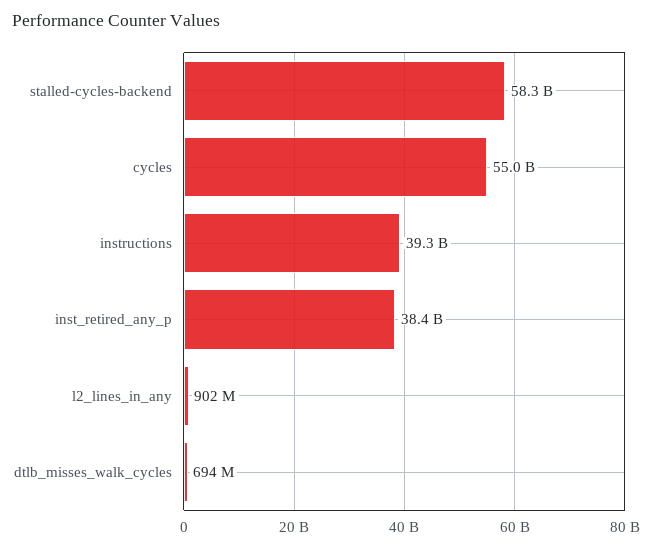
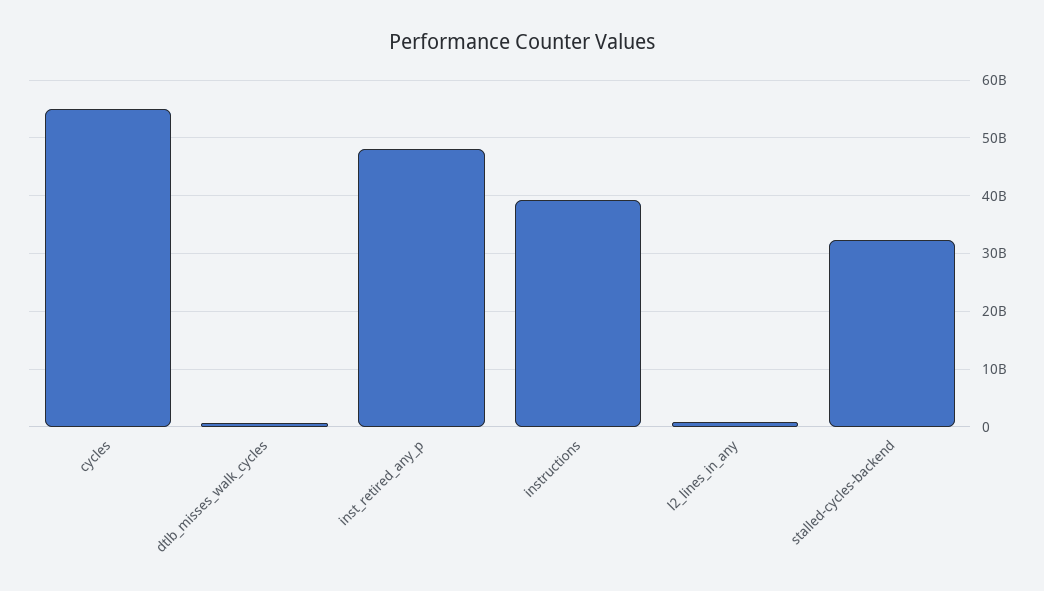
stalled-cycles-backend: 58300000000 -> 32000000000
inst_retired_any_p: 38400000000 -> 48000000000

